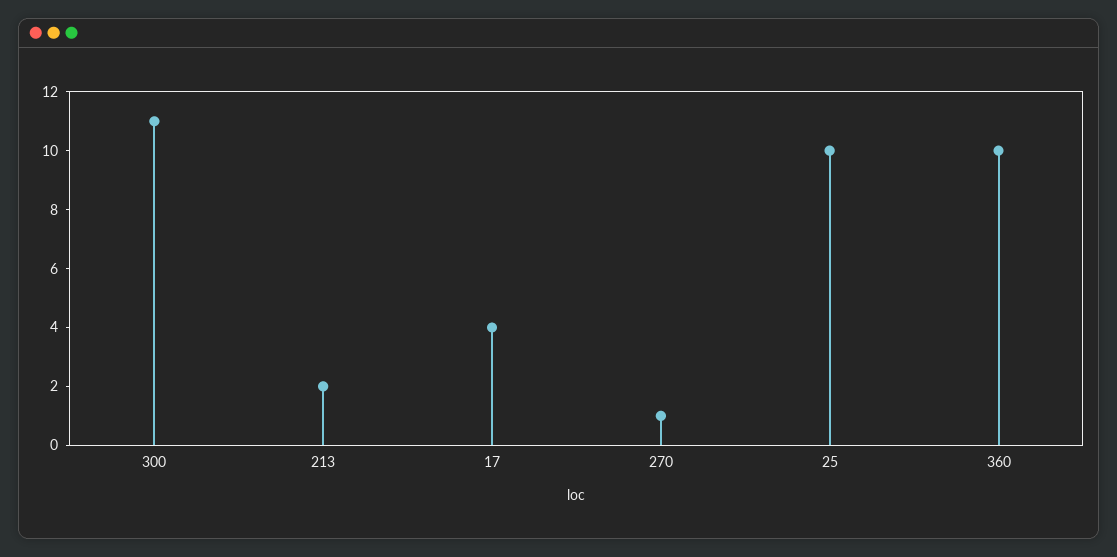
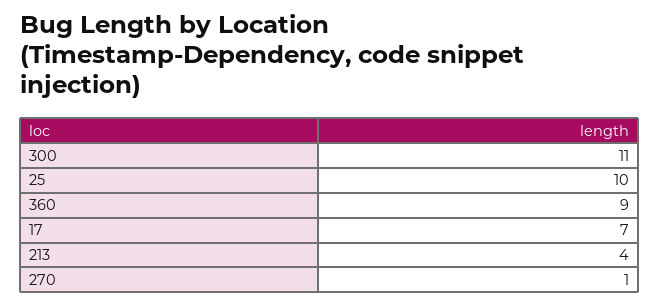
213: 2 -> 4
17: 4 -> 7
360: 10 -> 9

